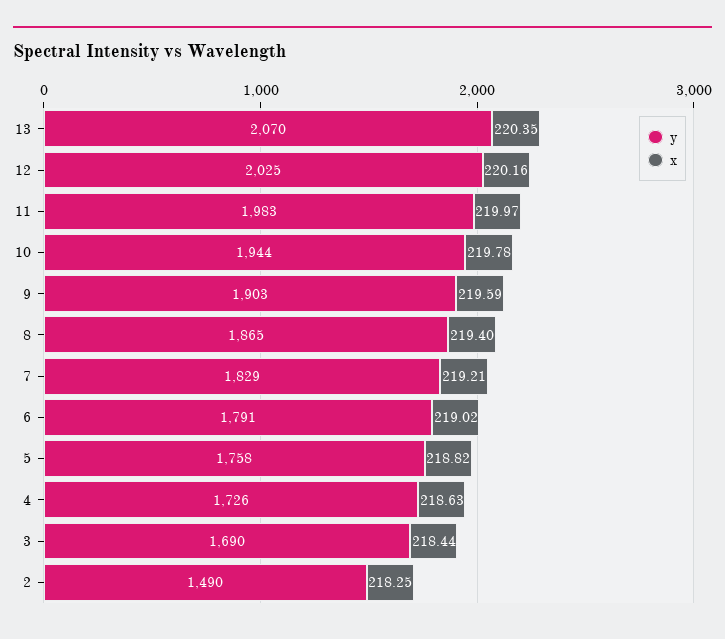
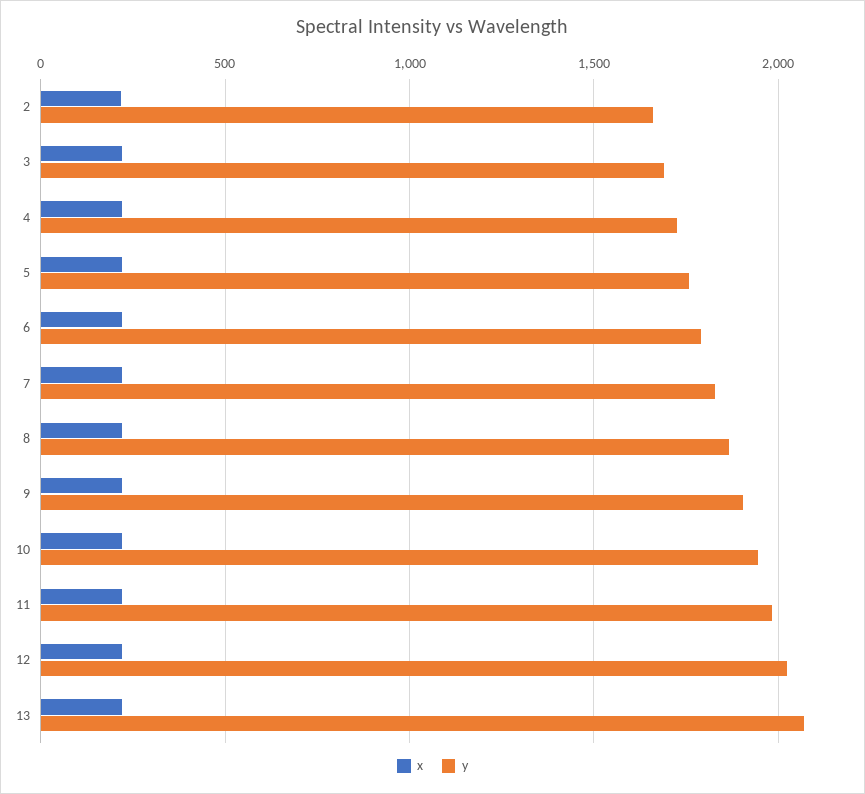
y, 2: 1490 -> 1650

